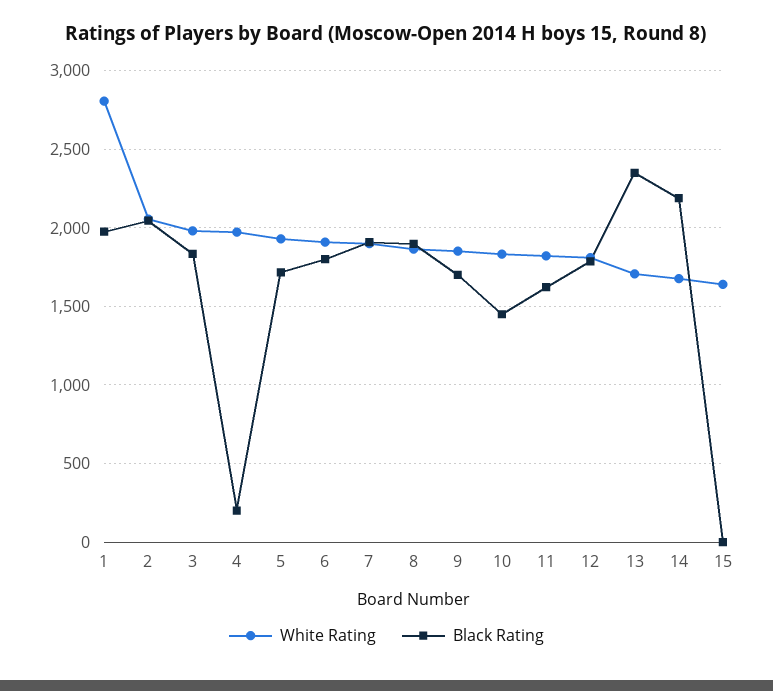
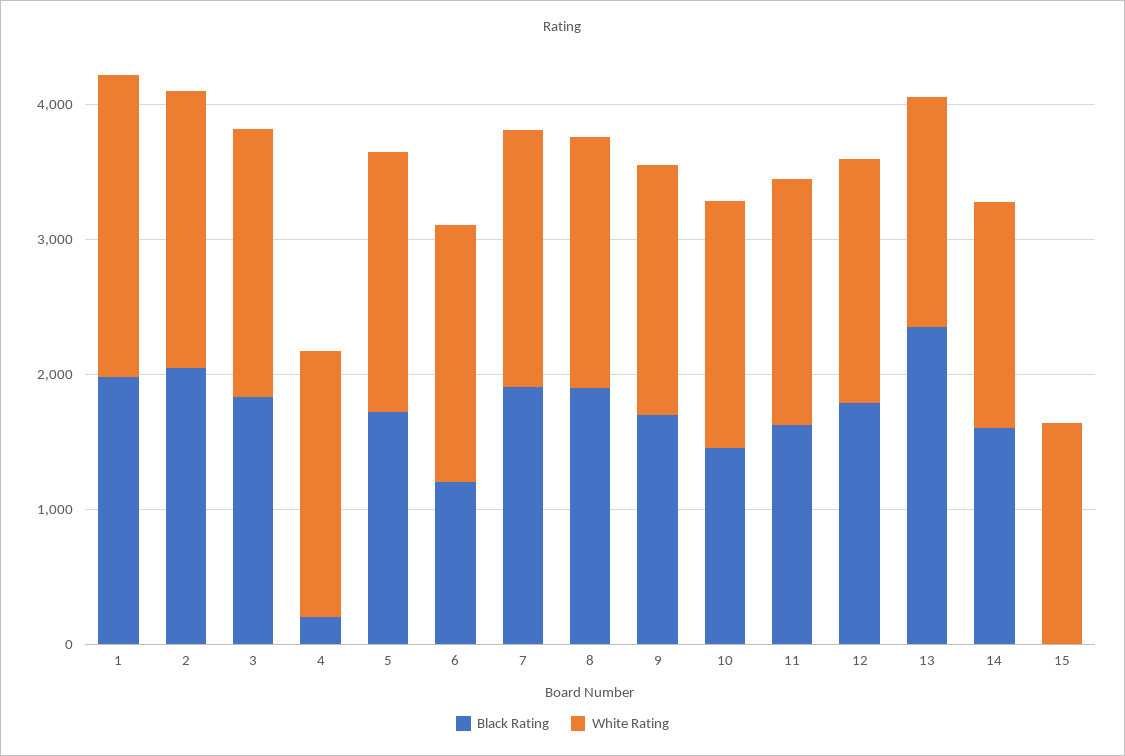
White Rating, 1: 2800 -> 2200
Black Rating, 6: 1800 -> 1200
Black Rating, 14: 2200 -> 1600

